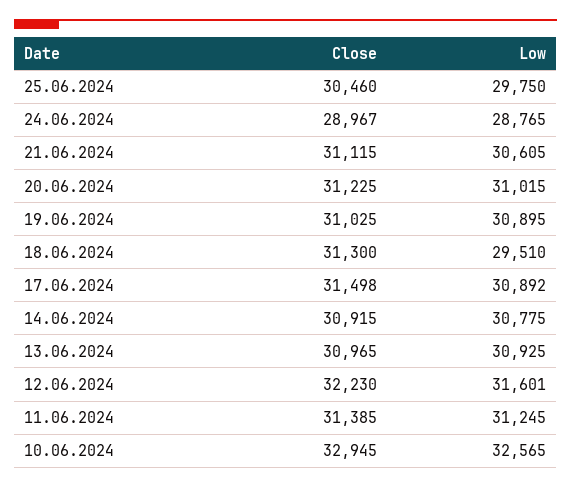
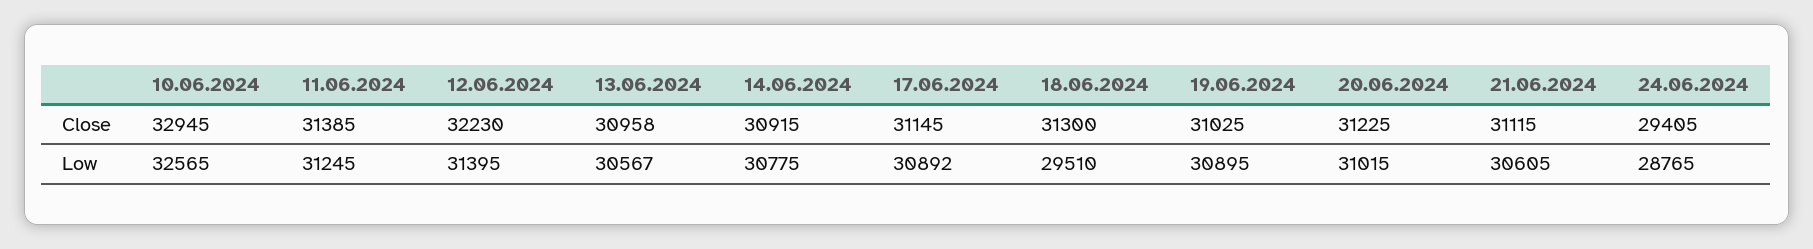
Close, 25.06.2024: 30460 -> none
Low, 25.06.2024: 29750 -> none
Close, 24.06.2024: 28967 -> 29405
Close, 17.06.2024: 31498 -> 31145
Close, 13.06.2024: 30965 -> 30958
Low, 13.06.2024: 30925 -> 30567
Low, 12.06.2024: 31601 -> 31395

